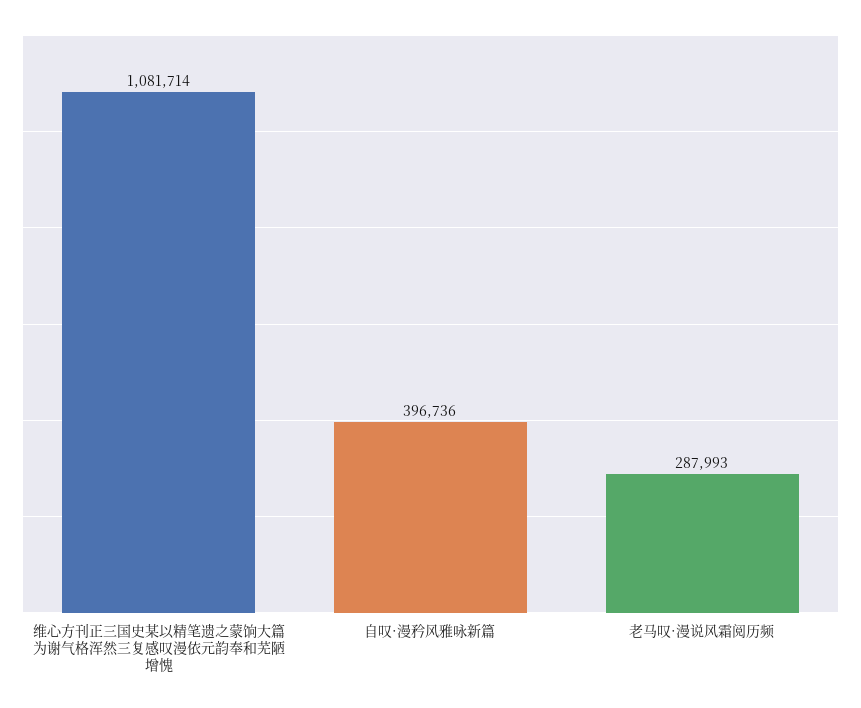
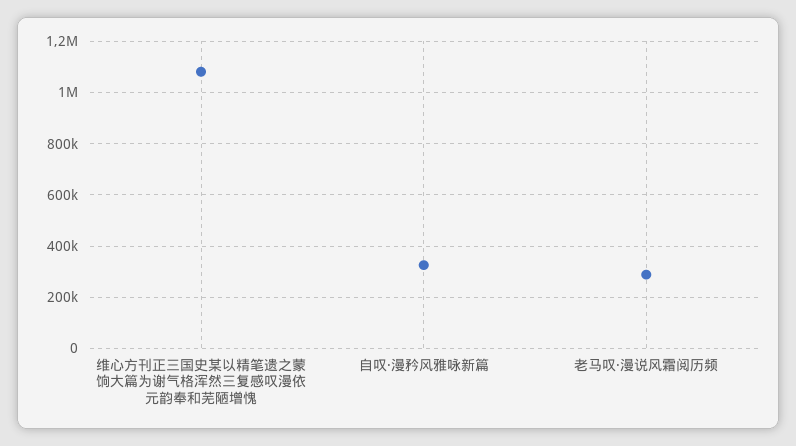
自叹·漫矜风雅咏新篇: 396736 -> 325000

